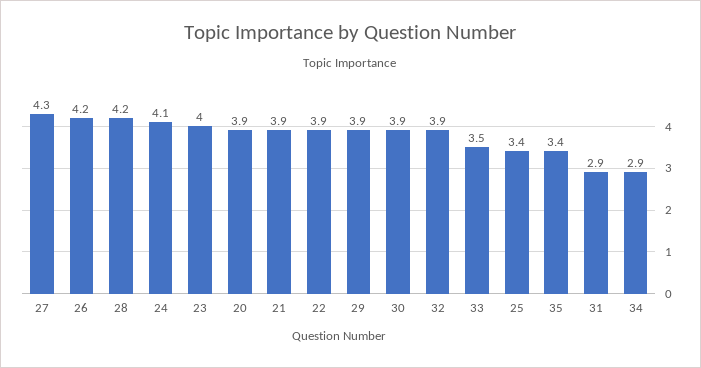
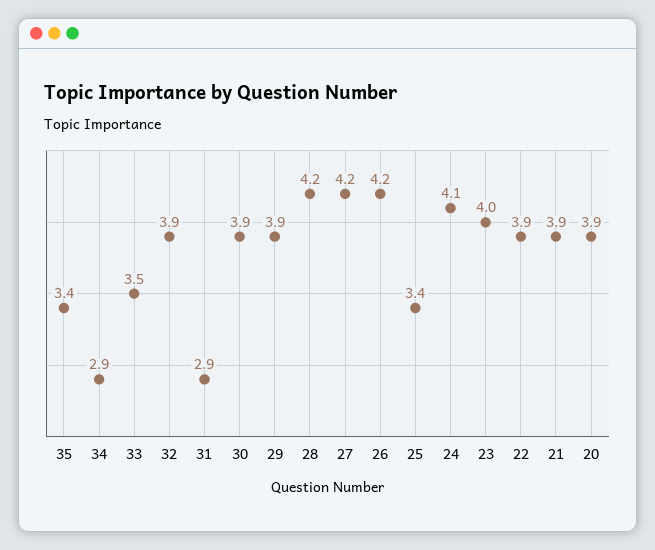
27: 4.3 -> 4.2

